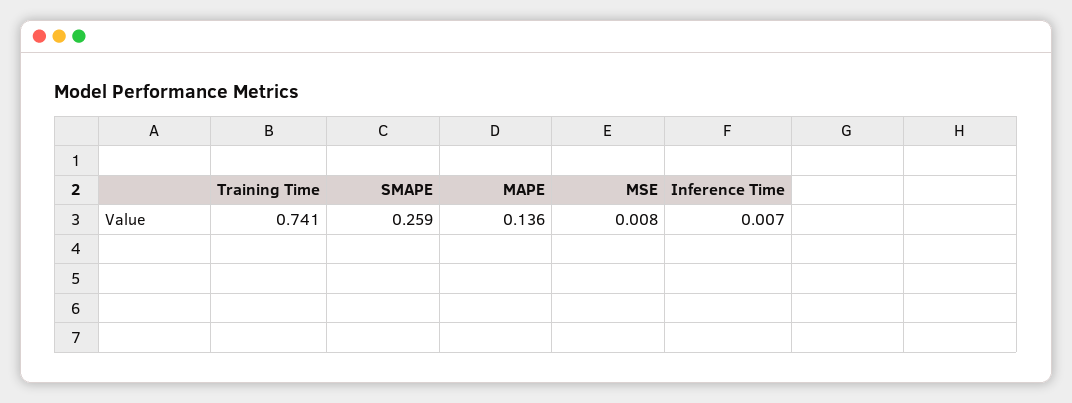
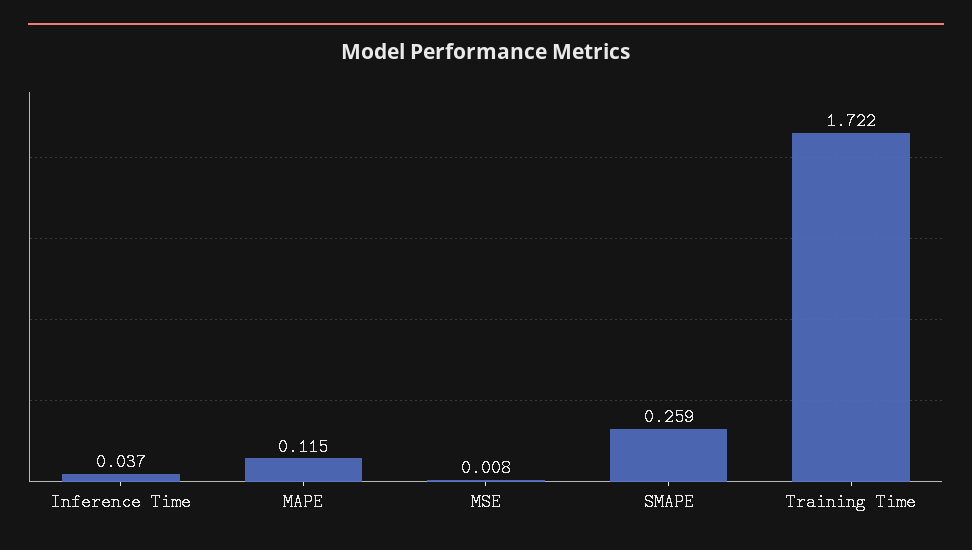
Training Time: 0.741 -> 1.722
MAPE: 0.136 -> 0.115
Inference Time: 0.007 -> 0.037

